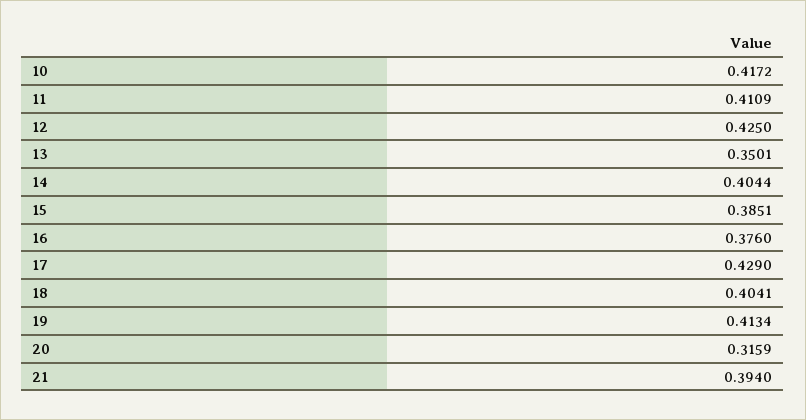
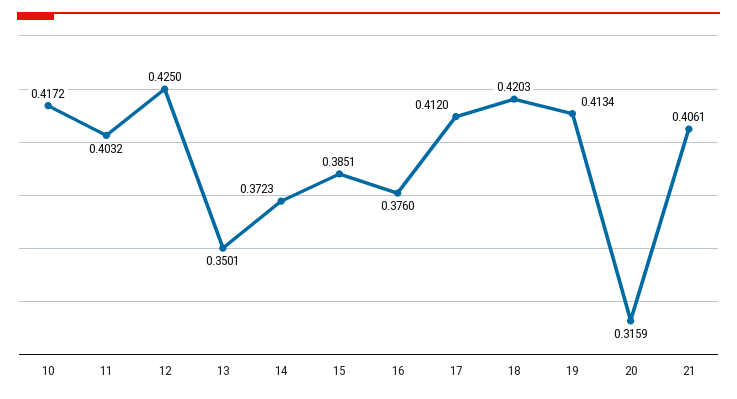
11: 0.4109 -> 0.4032
14: 0.4044 -> 0.3723
17: 0.429 -> 0.412
18: 0.4041 -> 0.4203
21: 0.394 -> 0.4061

